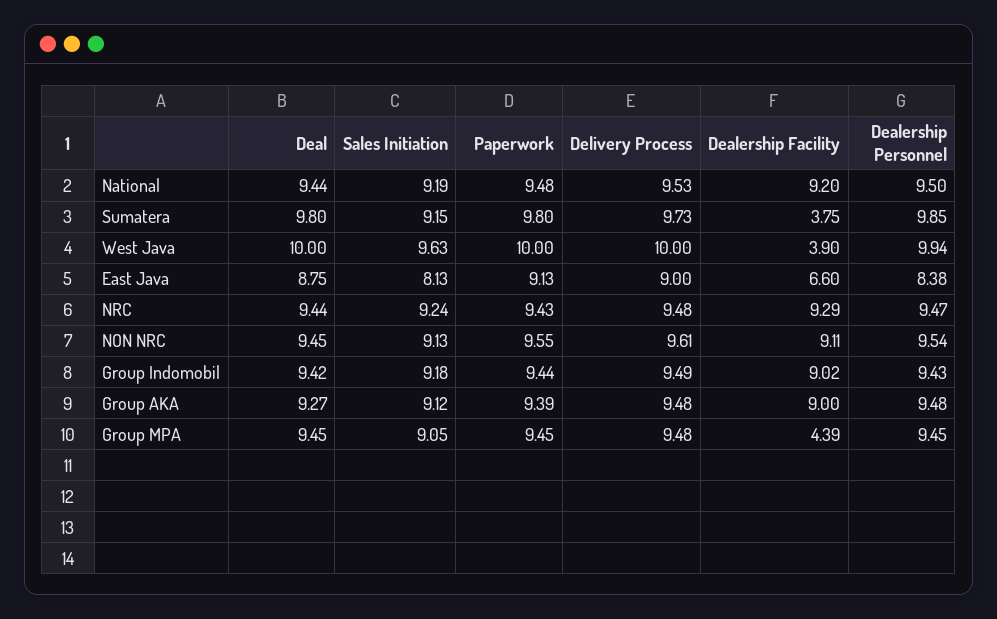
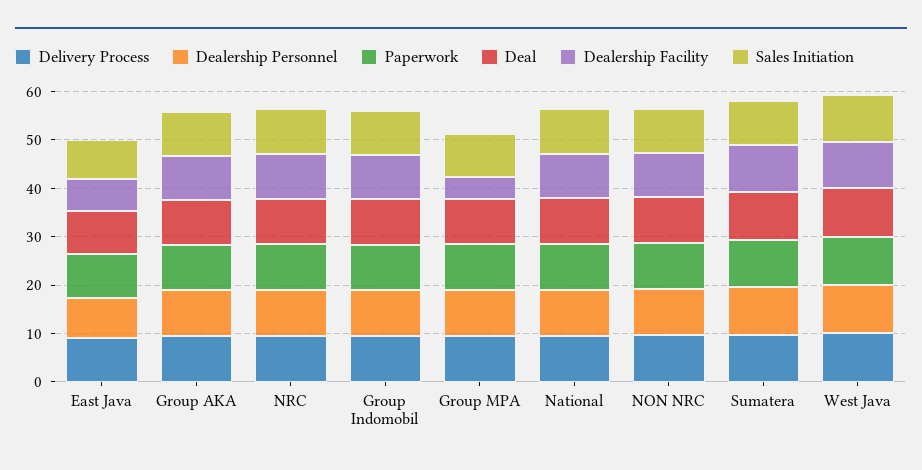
Dealership Facility, Sumatera: 3.75 -> 10
Dealership Facility, West Java: 3.9 -> 10

